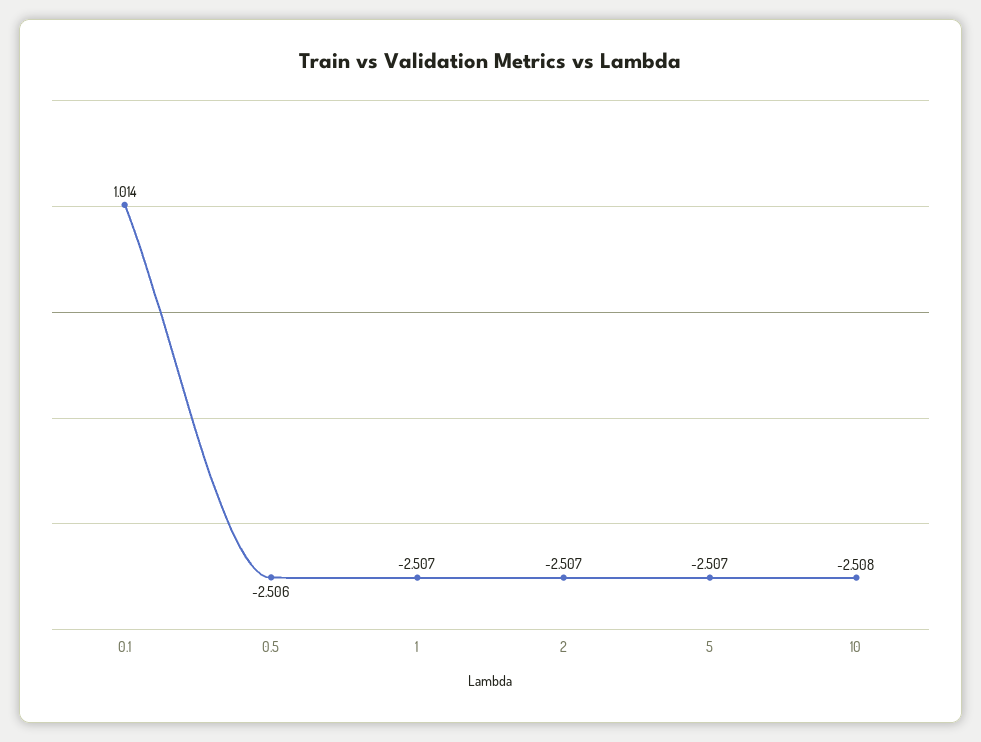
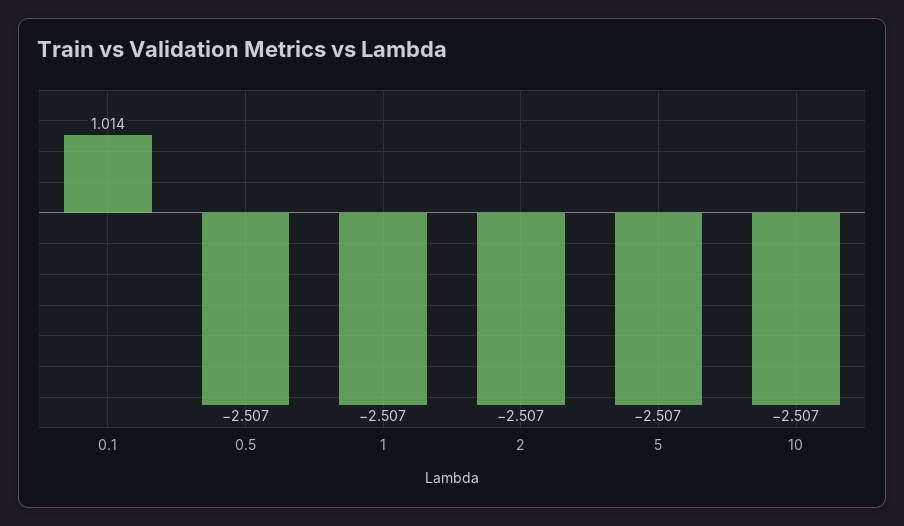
0.5: -2.506 -> -2.507
10: -2.508 -> -2.507

